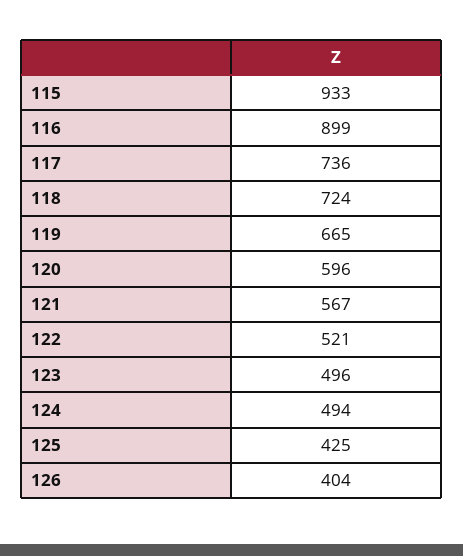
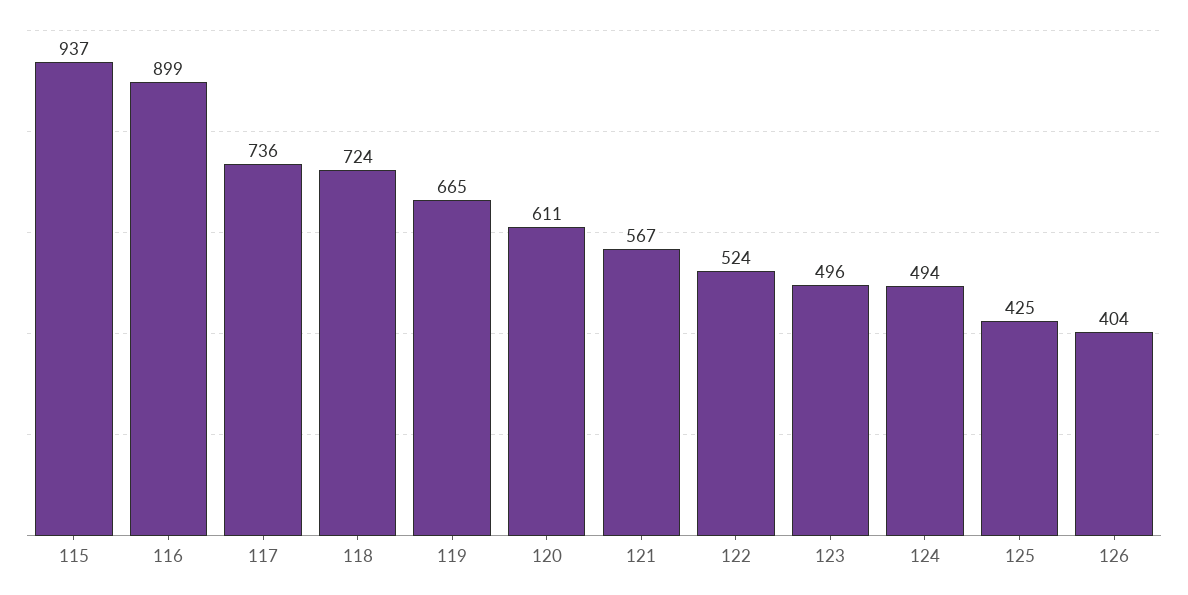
115: 933 -> 937
120: 596 -> 611
122: 521 -> 524

